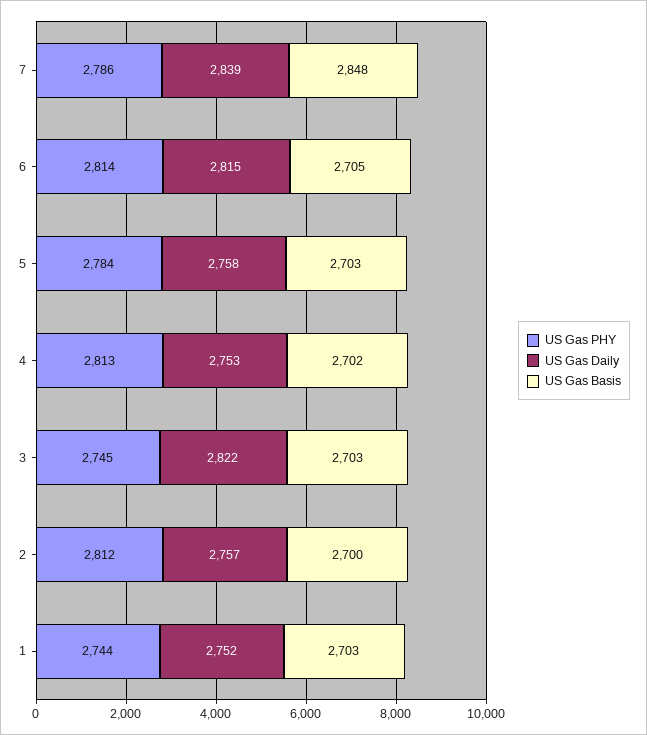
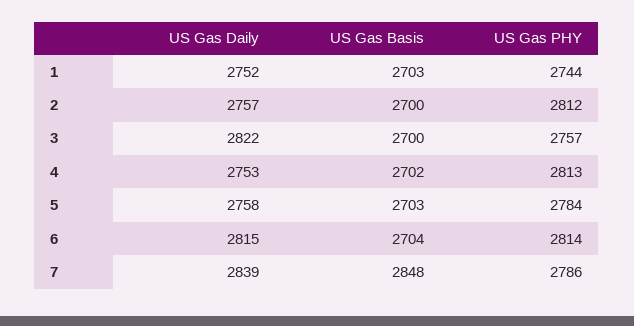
US Gas Basis, 6: 2705 -> 2704
US Gas PHY, 3: 2745 -> 2757
US Gas Basis, 3: 2703 -> 2700

